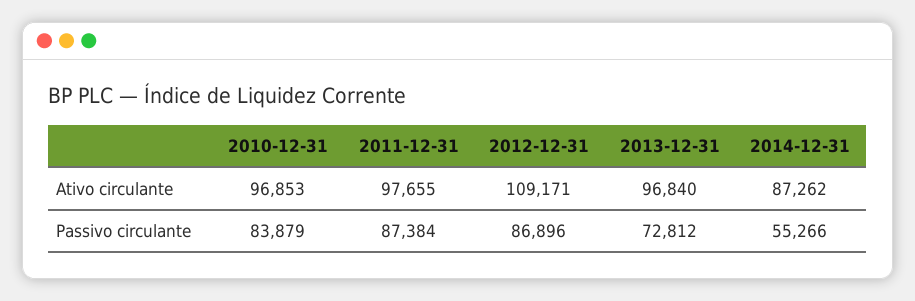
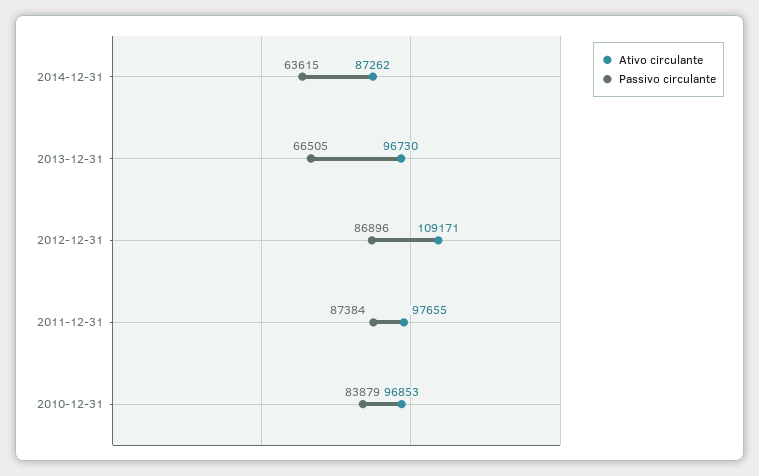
Ativo circulante, 2013-12-31: 96840 -> 96730
Passivo circulante, 2013-12-31: 72812 -> 66505
Passivo circulante, 2014-12-31: 55266 -> 63615

